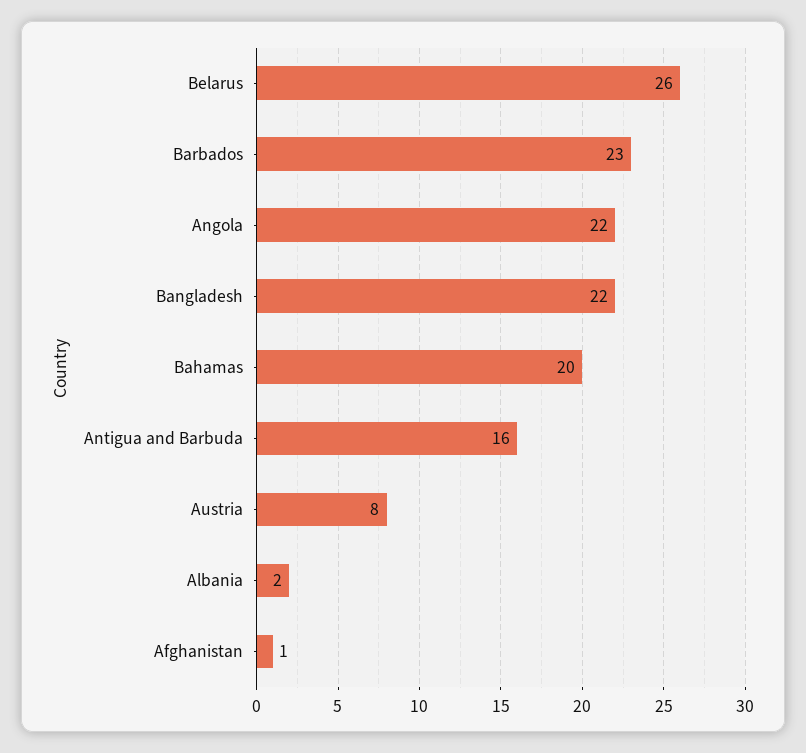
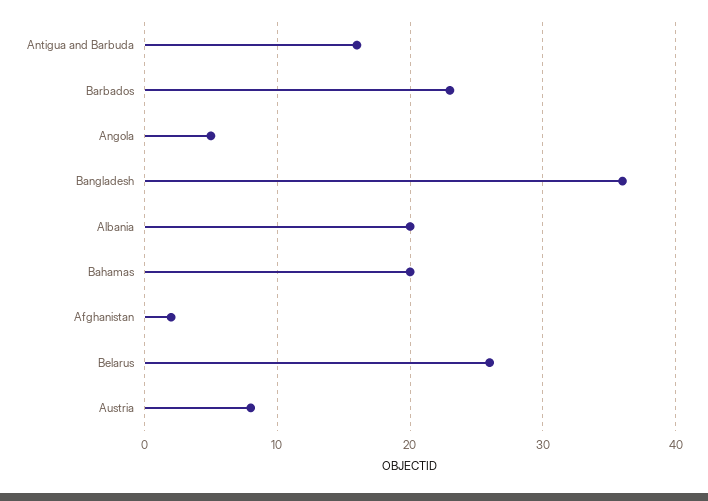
Angola: 22 -> 5
Bangladesh: 22 -> 36
Albania: 2 -> 20
Afghanistan: 1 -> 2

